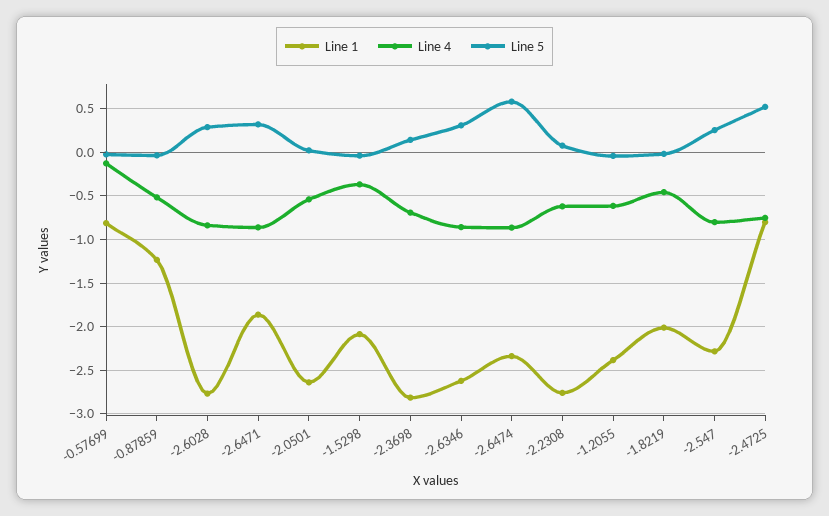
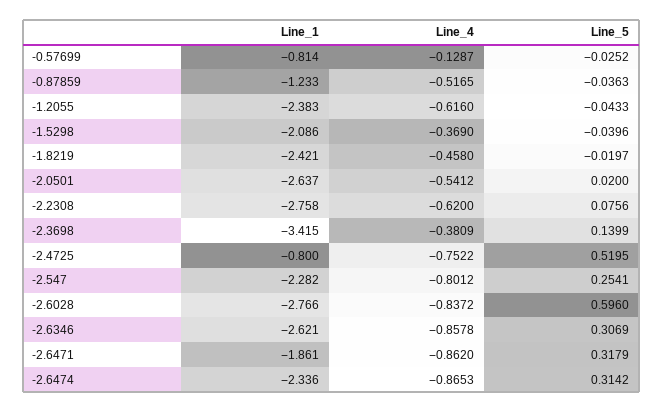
Line 5, -2.6028: 0.3 -> 0.596
Line 1, -2.3698: -2.8 -> -3.415
Line 4, -2.3698: -0.7 -> -0.3809
Line 5, -2.6474: 0.6 -> 0.3142
Line 1, -1.8219: -2 -> -2.421

